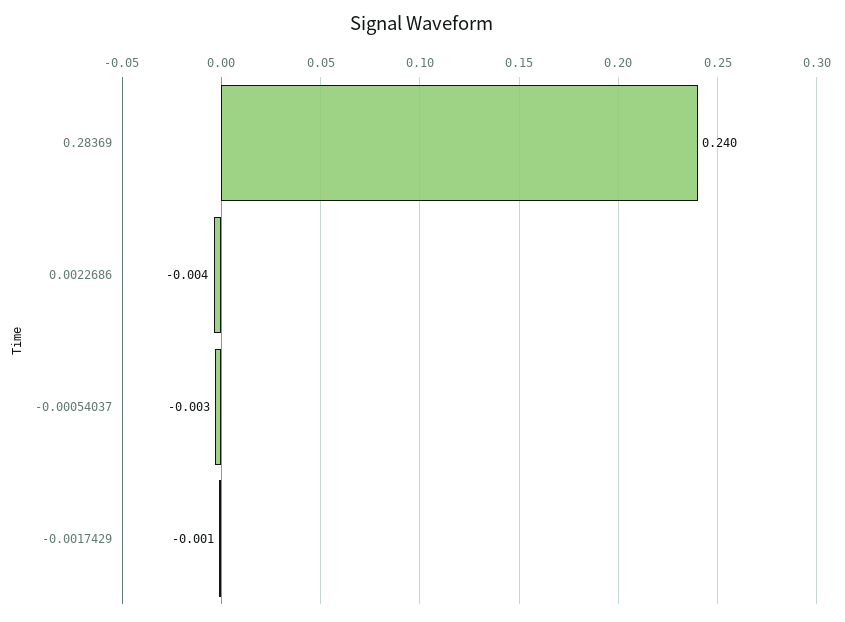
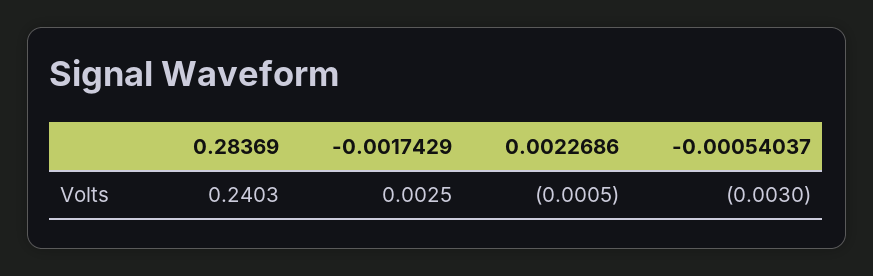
0.0022686: -0.004 -> -0.0005
-0.0017429: -0.001 -> 0.0025

